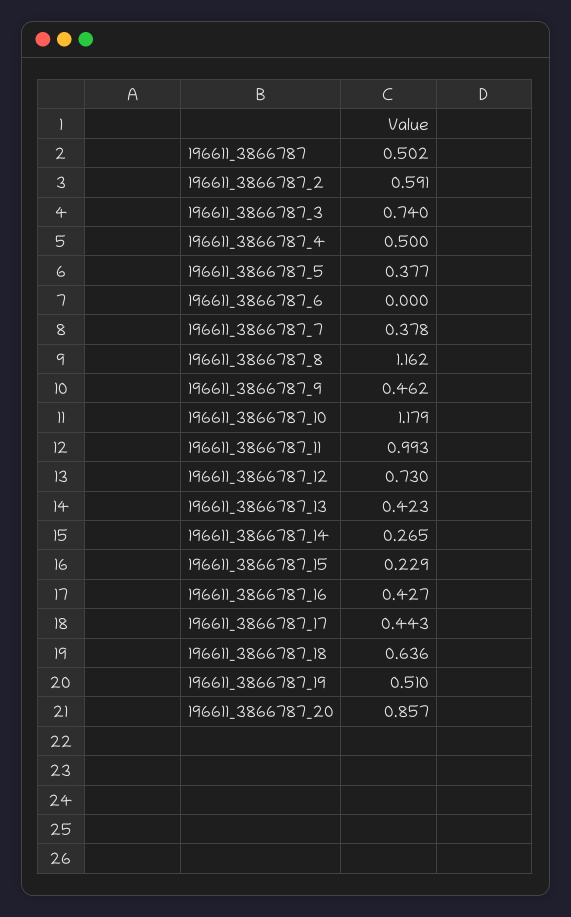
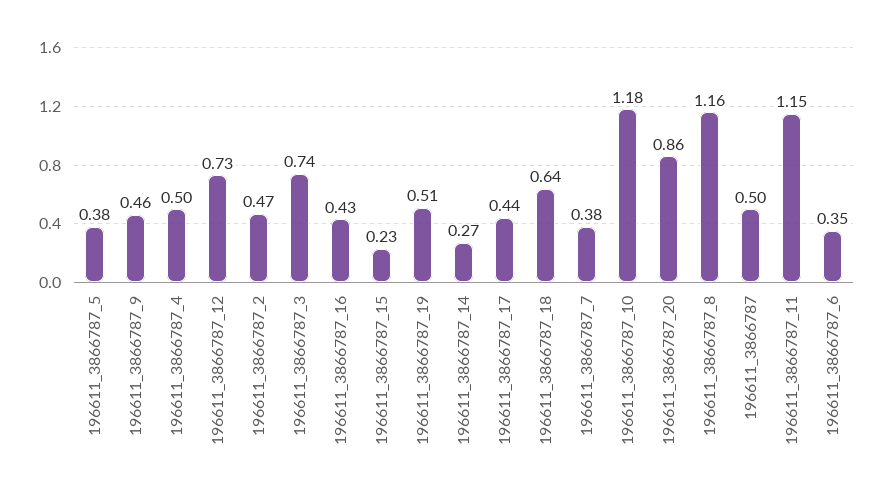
196611_3866787_2: 0.591 -> 0.47
196611_3866787_6: 0 -> 0.35
196611_3866787_11: 0.993 -> 1.15
196611_3866787_13: 0.423 -> none

